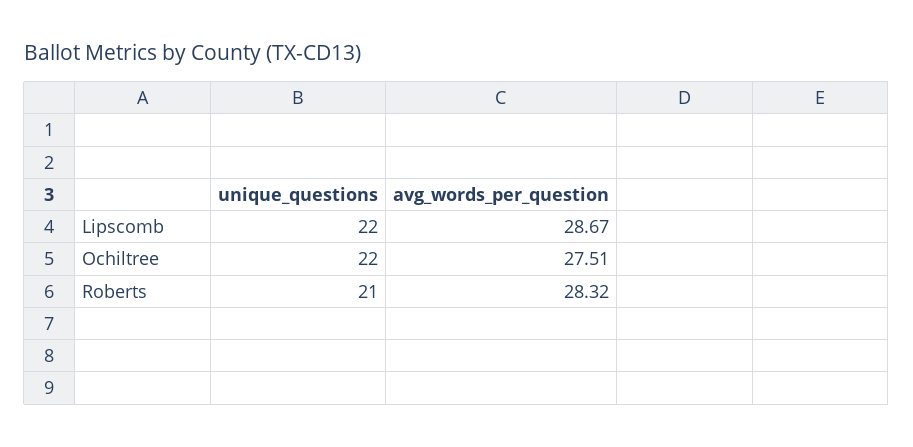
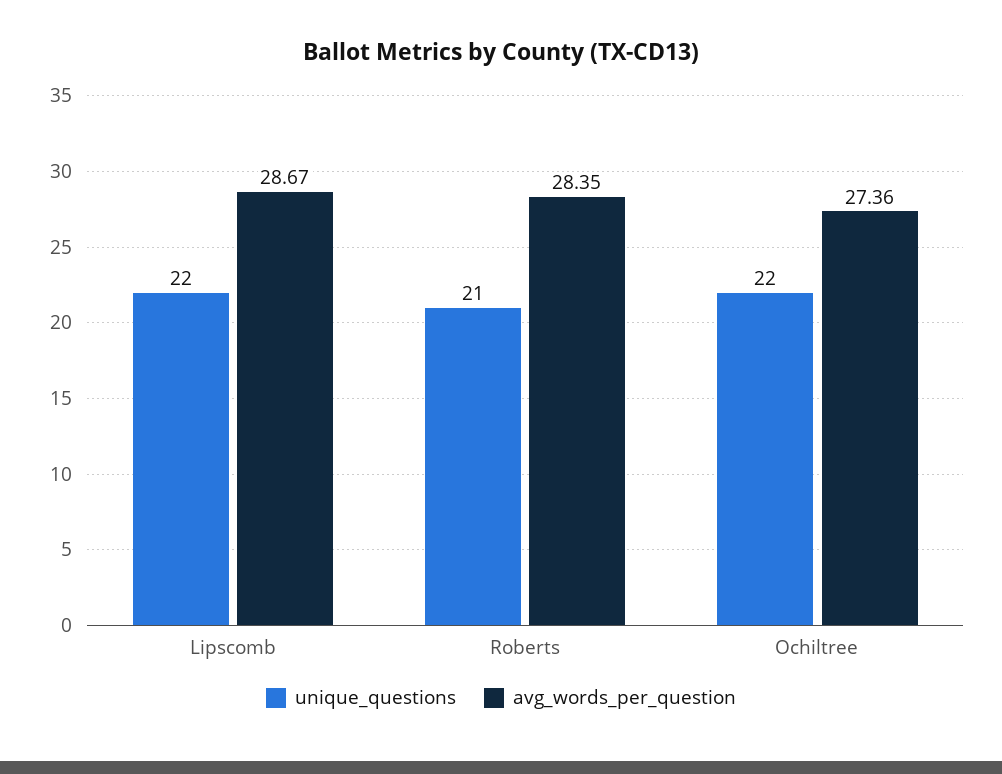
avg_words_per_question, Ochiltree: 27.51 -> 27.36
avg_words_per_question, Roberts: 28.32 -> 28.35

